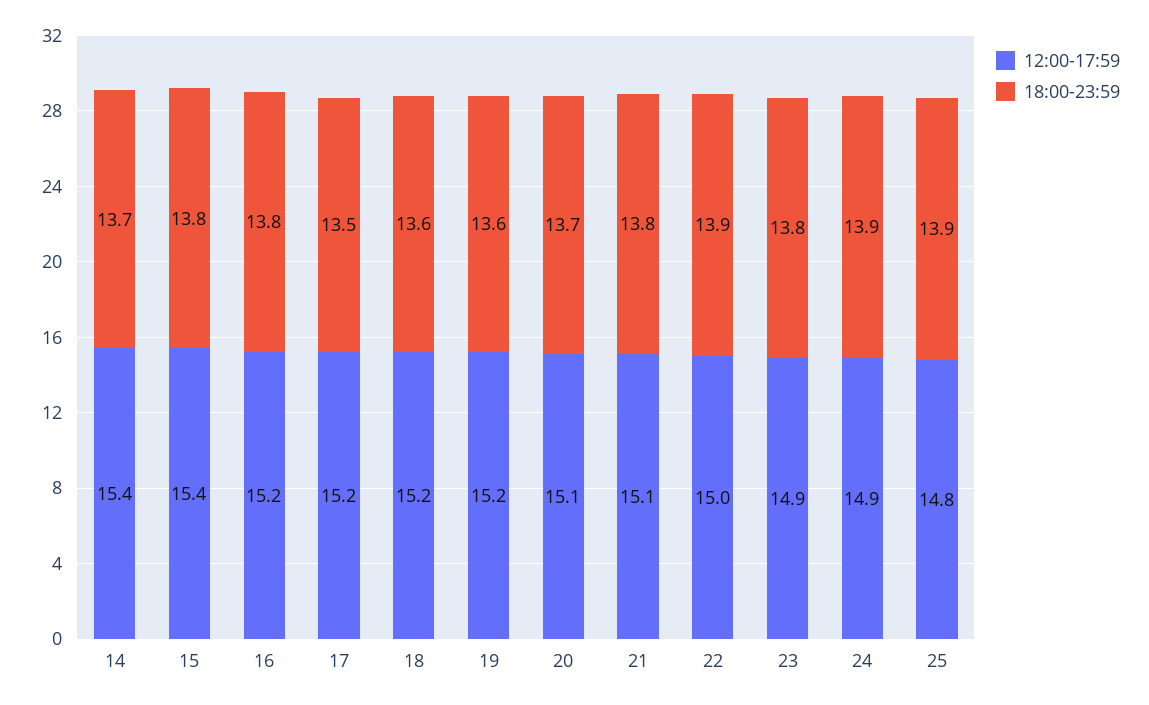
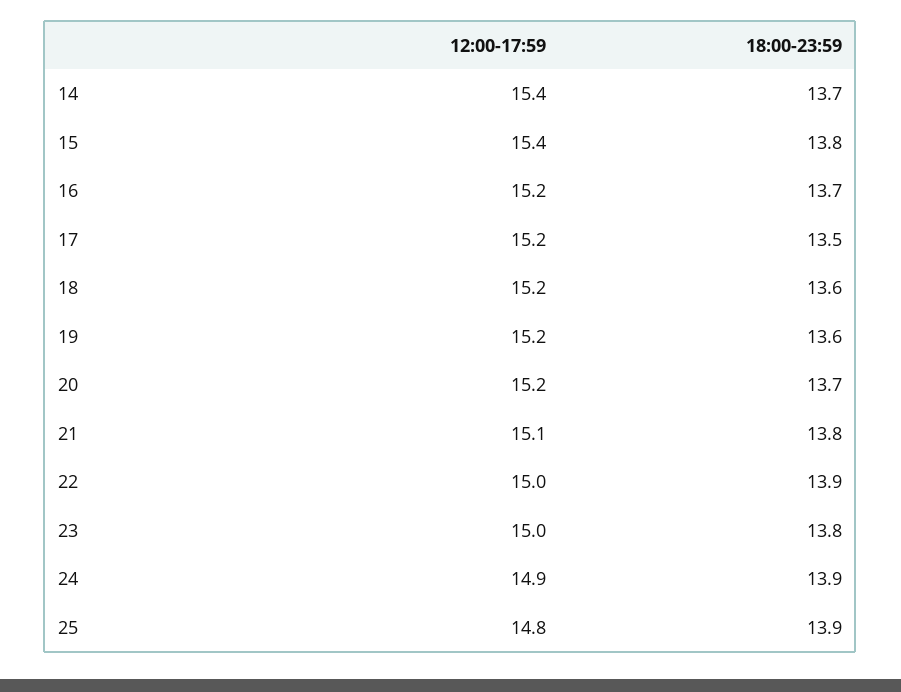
18:00-23:59, 16: 13.8 -> 13.7
12:00-17:59, 20: 15.1 -> 15.2
12:00-17:59, 23: 14.9 -> 15

